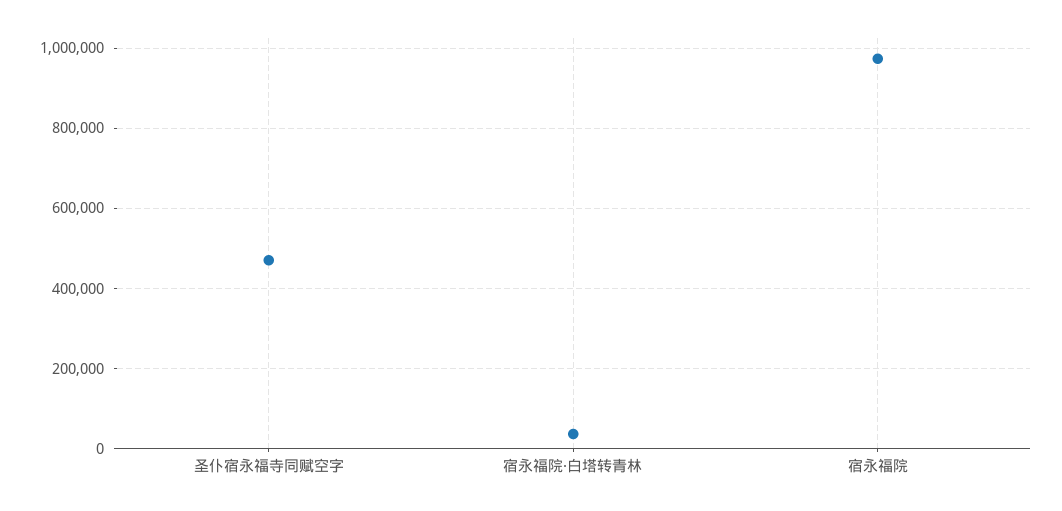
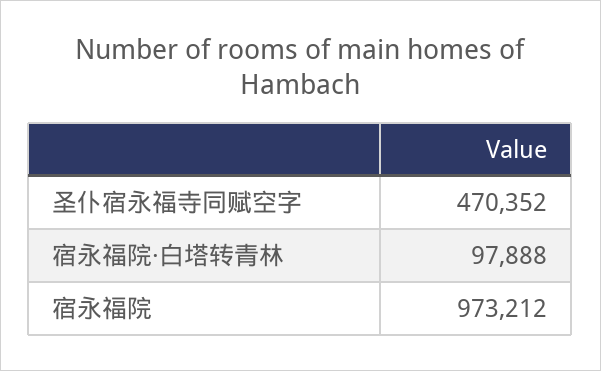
宿永福院·白塔转青林: 40000 -> 97888

